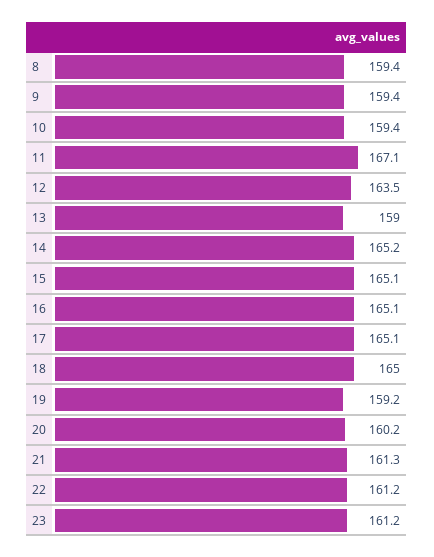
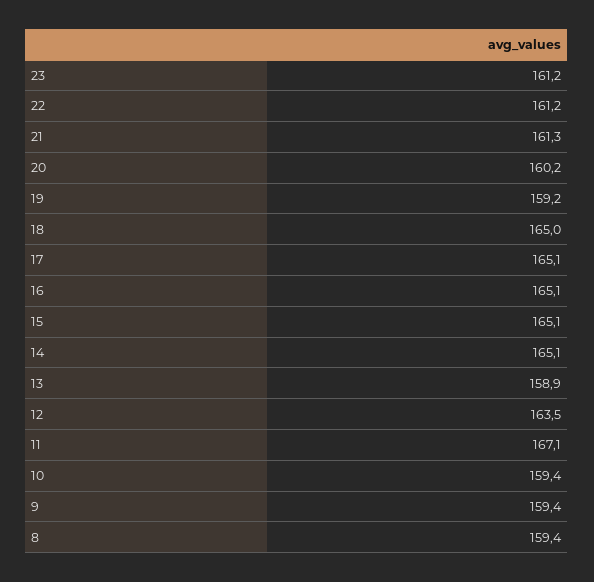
13: 159 -> 158.9
14: 165.2 -> 165.1

